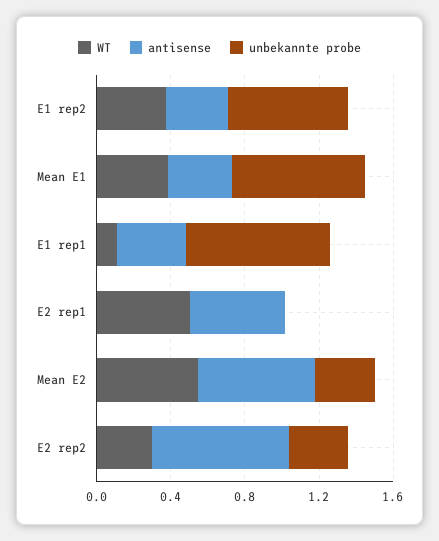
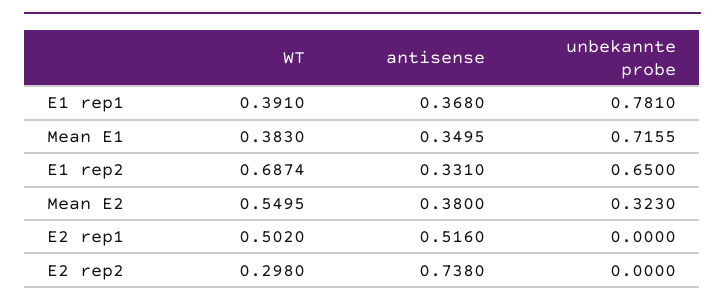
WT, E1 rep2: 0.4 -> 0.6874
WT, E1 rep1: 0.1 -> 0.391
antisense, Mean E2: 0.6 -> 0.38
unbekannte probe, E2 rep2: 0.3 -> 0

